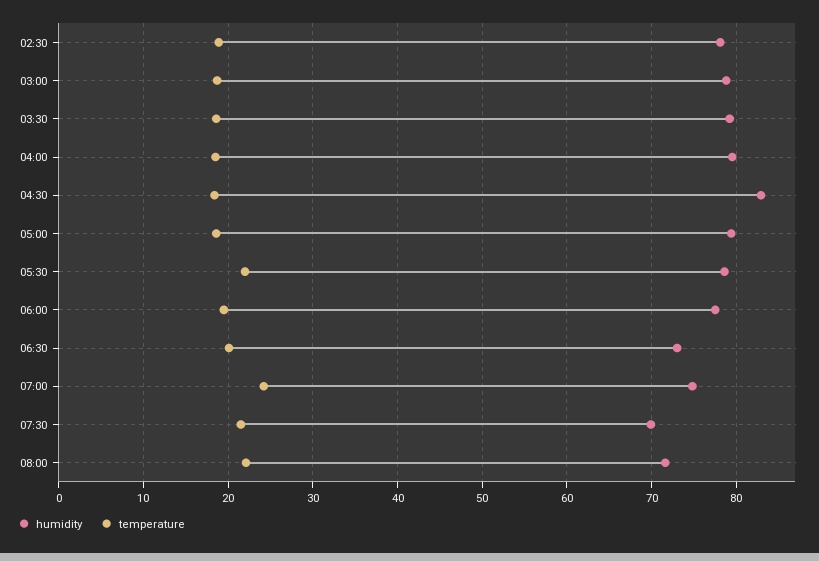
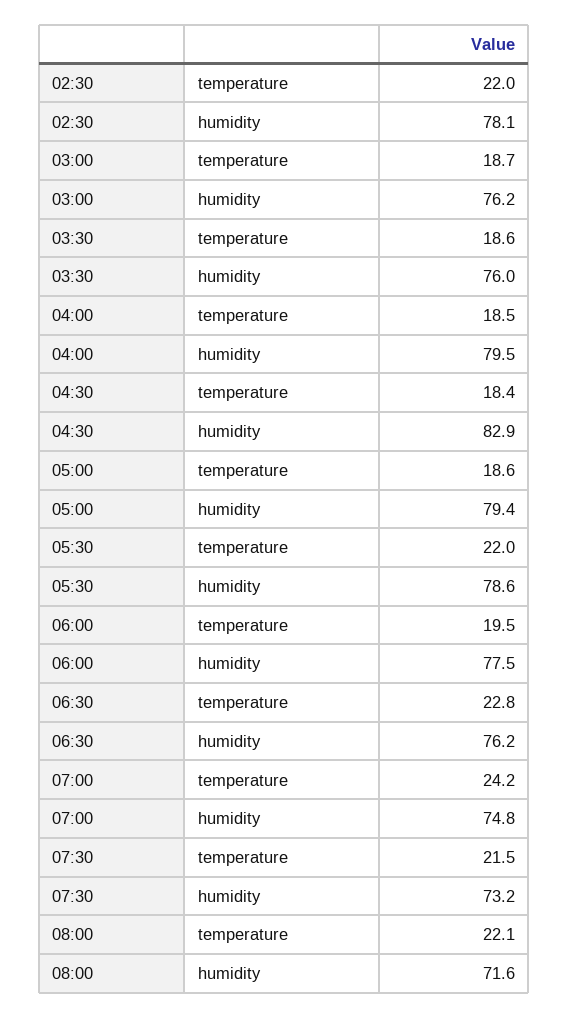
temperature, 02:30: 19 -> 22
humidity, 03:00: 79 -> 76.2
humidity, 03:30: 79 -> 76
humidity, 06:30: 73 -> 76.2
temperature, 06:30: 20 -> 22.8
humidity, 07:30: 70 -> 73.2

